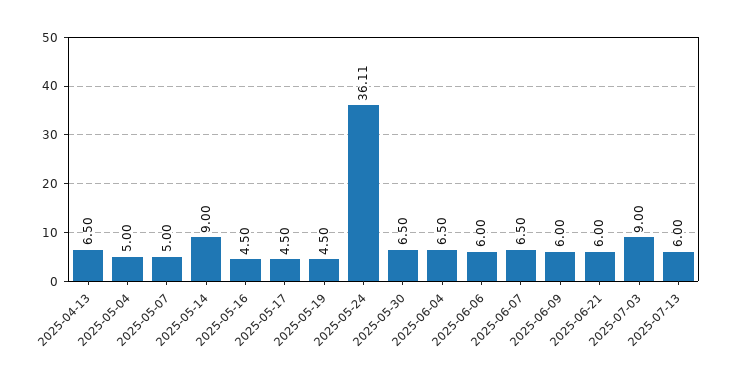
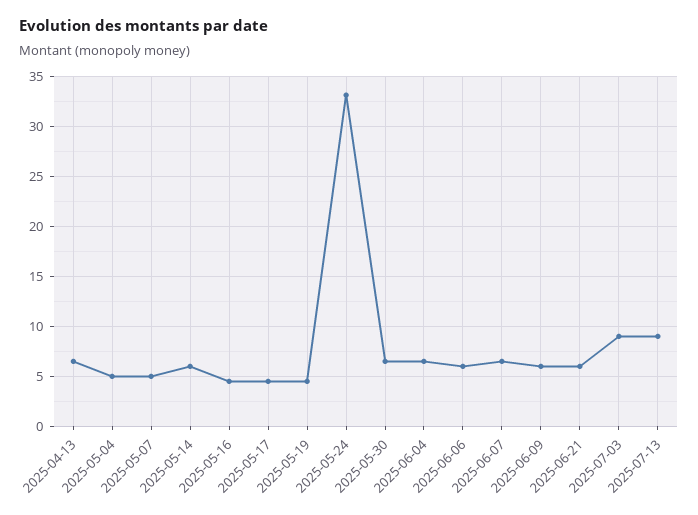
2025-05-14: 9 -> 6
2025-05-24: 36.11 -> 33
2025-07-13: 6 -> 9

